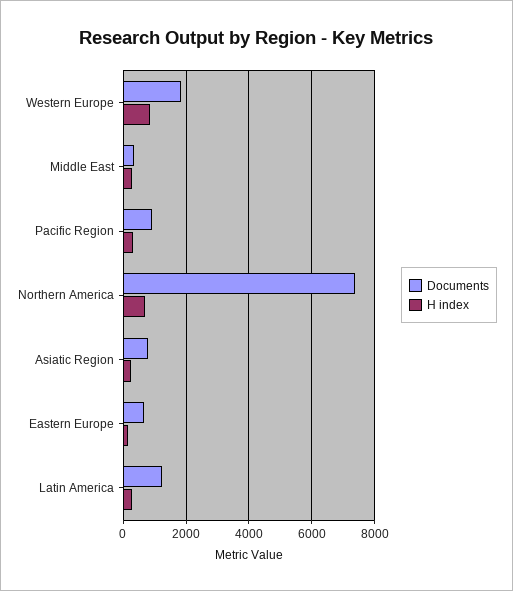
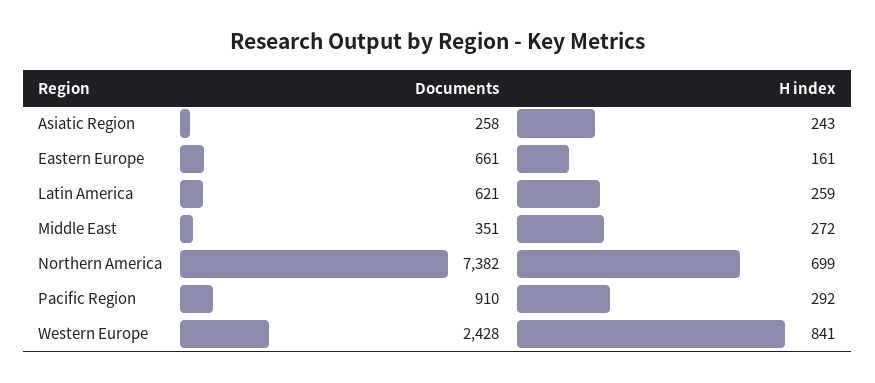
Documents, Western Europe: 1800 -> 2428
Documents, Asiatic Region: 800 -> 258
Documents, Latin America: 1200 -> 621

